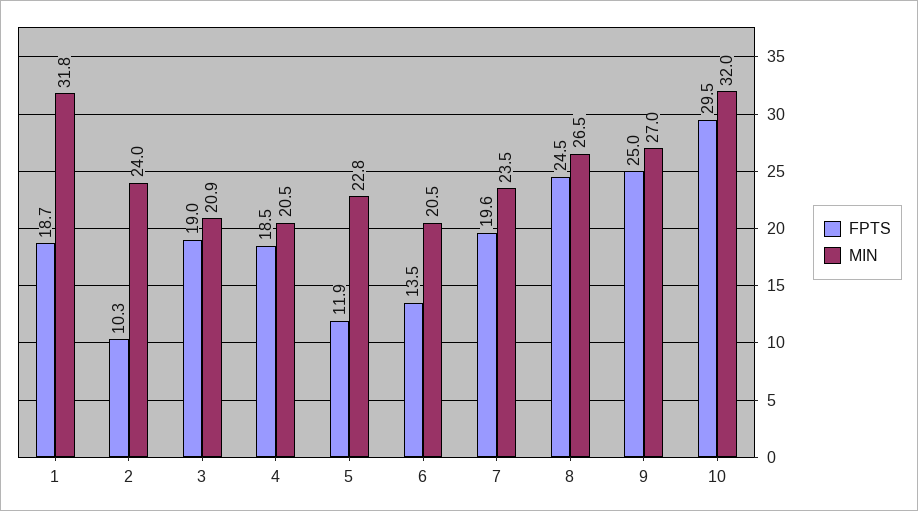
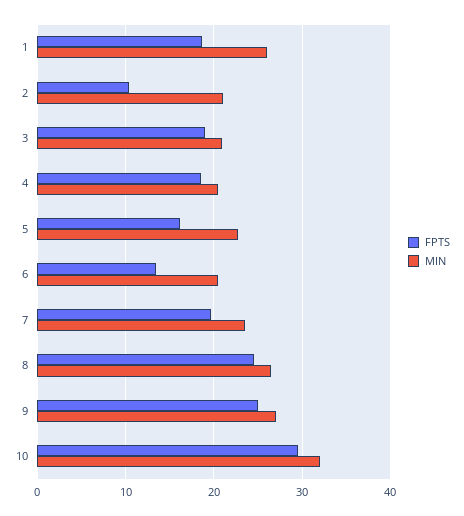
MIN, 1: 31.8 -> 26
MIN, 2: 24 -> 21
FPTS, 5: 11.9 -> 16

